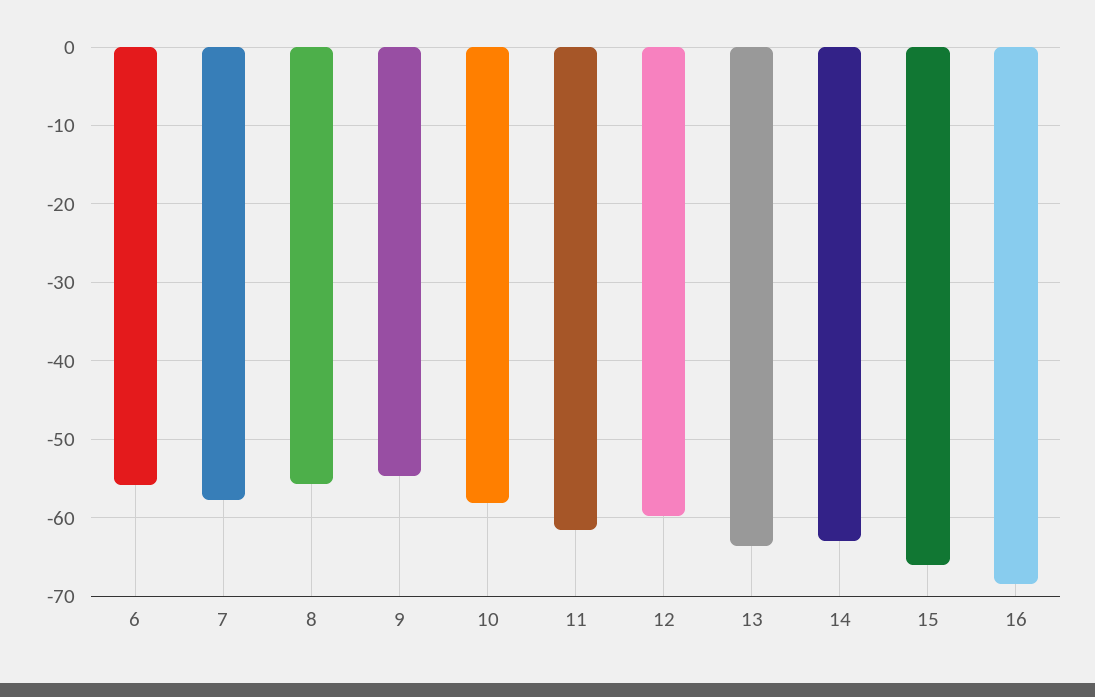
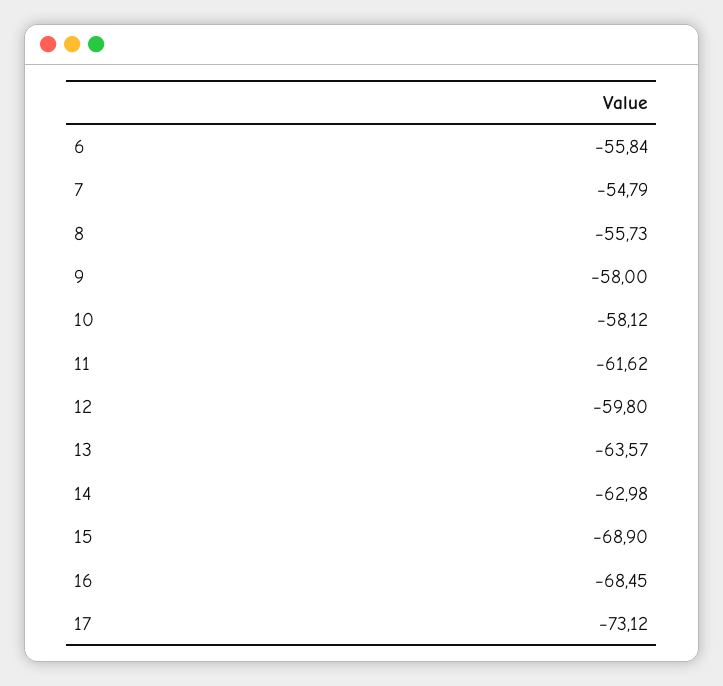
7: -58 -> -54.79
9: -55 -> -58
15: -66 -> -68.9
17: none -> -73.12

